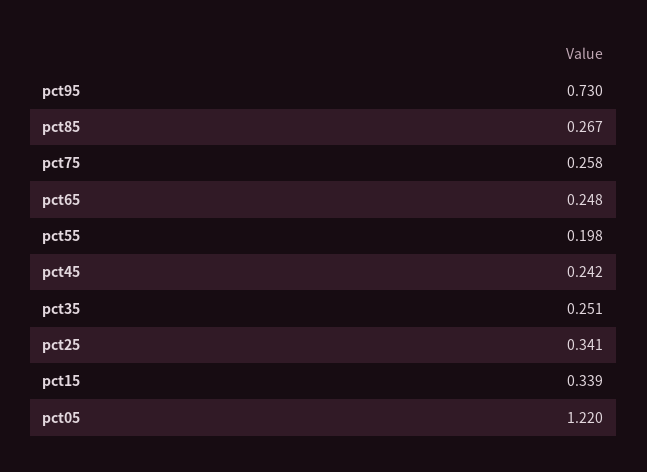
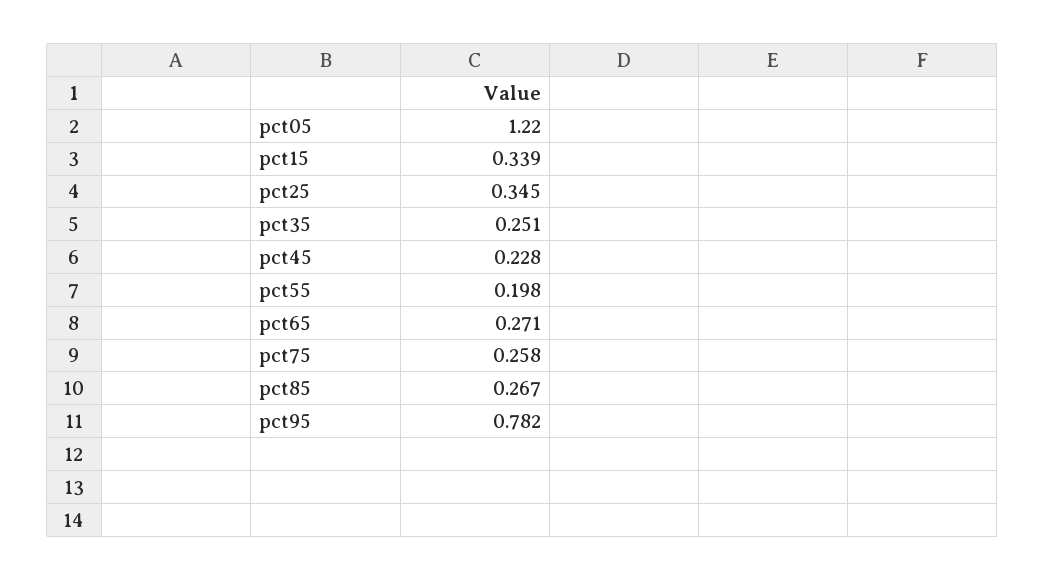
pct95: 0.73 -> 0.782
pct65: 0.248 -> 0.271
pct45: 0.242 -> 0.228
pct25: 0.341 -> 0.345

